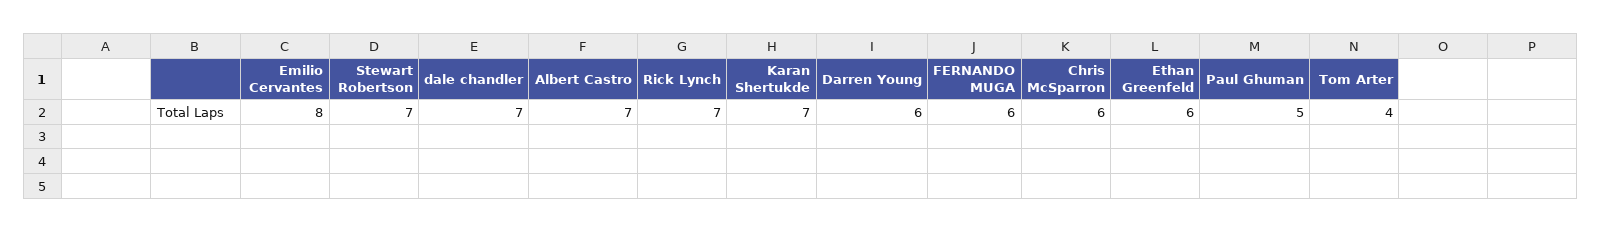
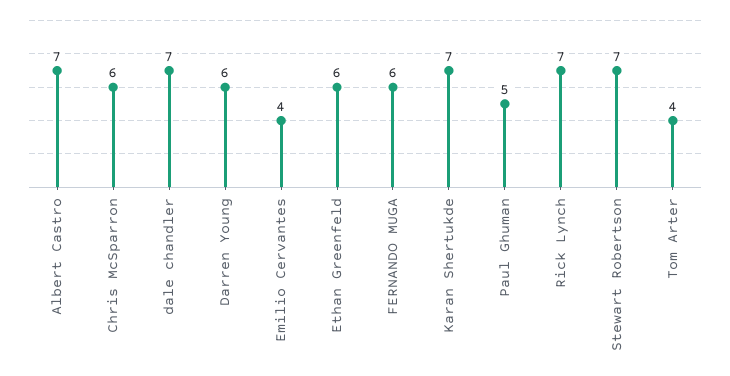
Emilio Cervantes: 8 -> 4

